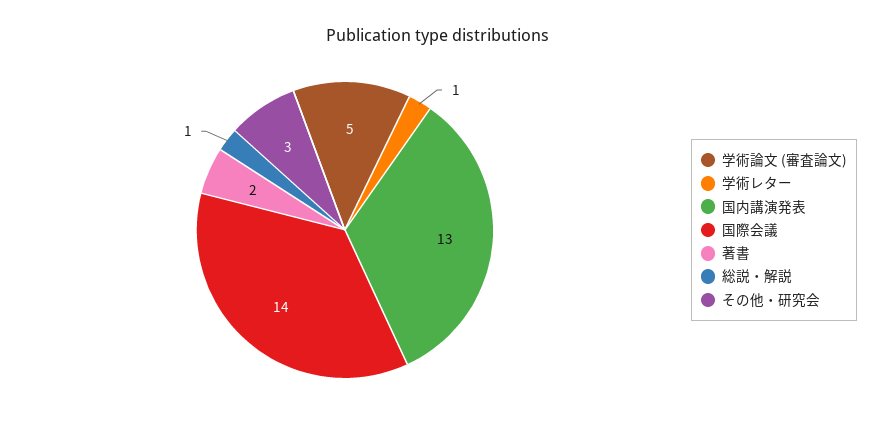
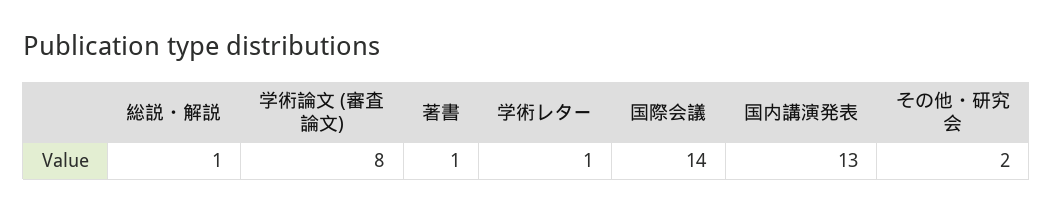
学術論文 (審査論文): 5 -> 8
著書: 2 -> 1
その他・研究会: 3 -> 2

